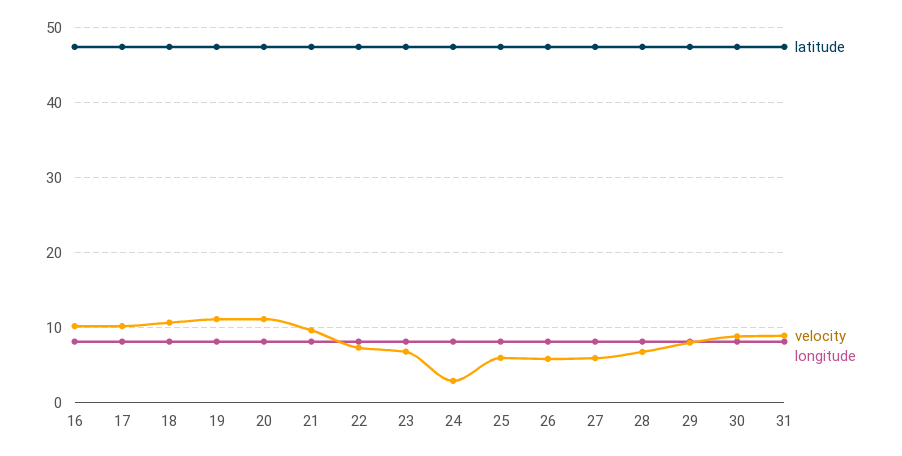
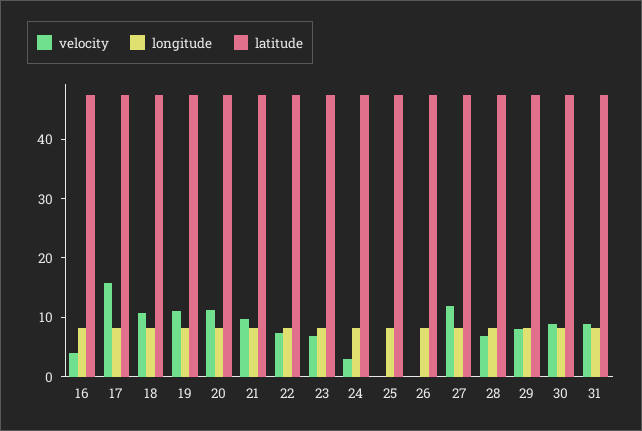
velocity, 16: 10 -> 4
velocity, 17: 10 -> 16
velocity, 25: 6 -> 0
velocity, 26: 6 -> 0
velocity, 27: 6 -> 12

